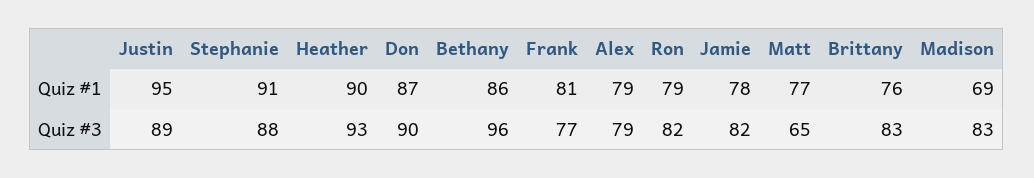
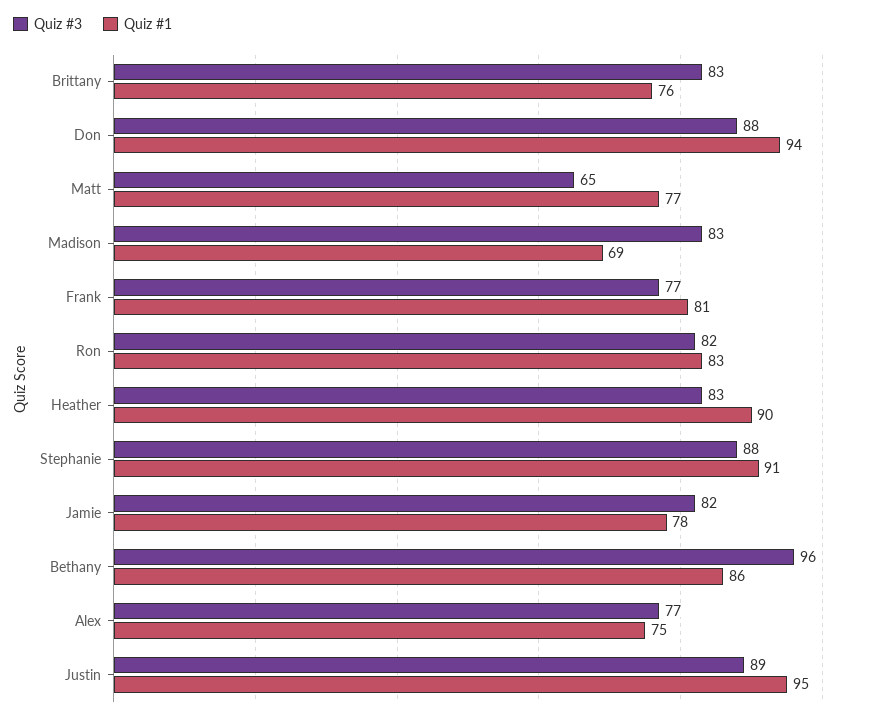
Quiz #1, Don: 87 -> 94
Quiz #1, Alex: 79 -> 75
Quiz #1, Ron: 79 -> 83
Quiz #3, Heather: 93 -> 83
Quiz #3, Don: 90 -> 88
Quiz #3, Alex: 79 -> 77

